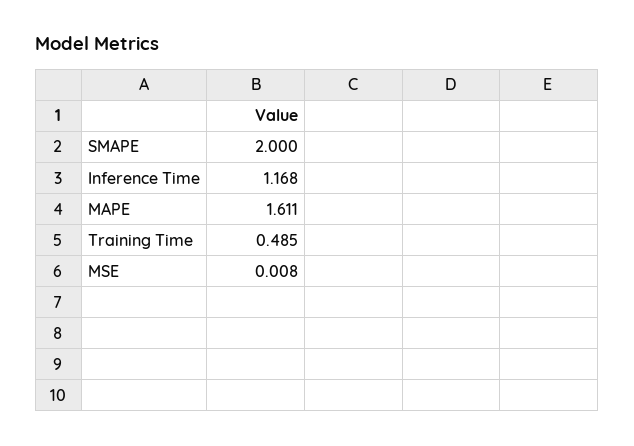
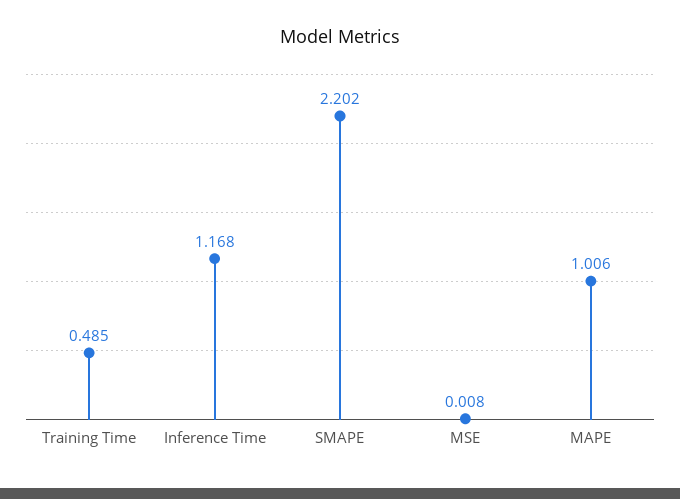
SMAPE: 2 -> 2.202
MAPE: 1.611 -> 1.006

